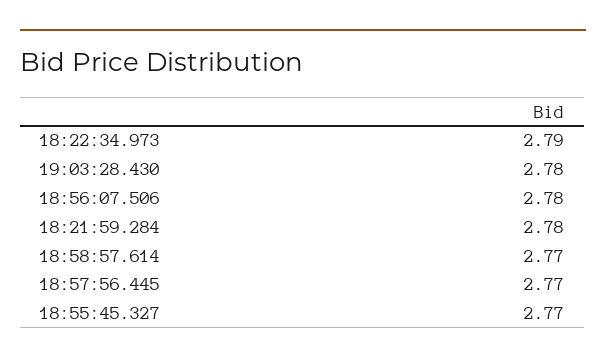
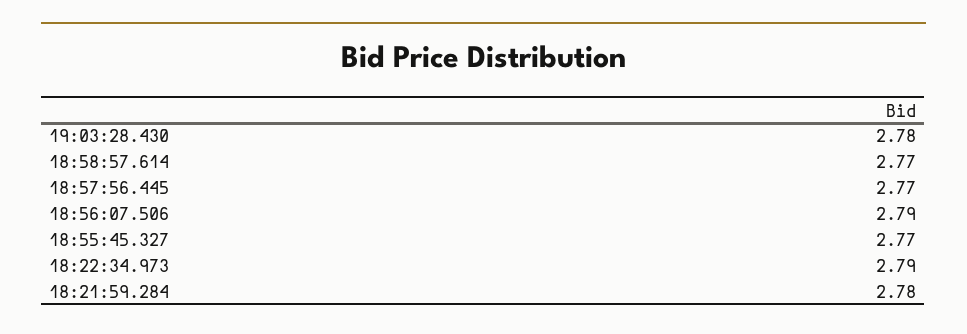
18:56:07.506: 2.78 -> 2.79

